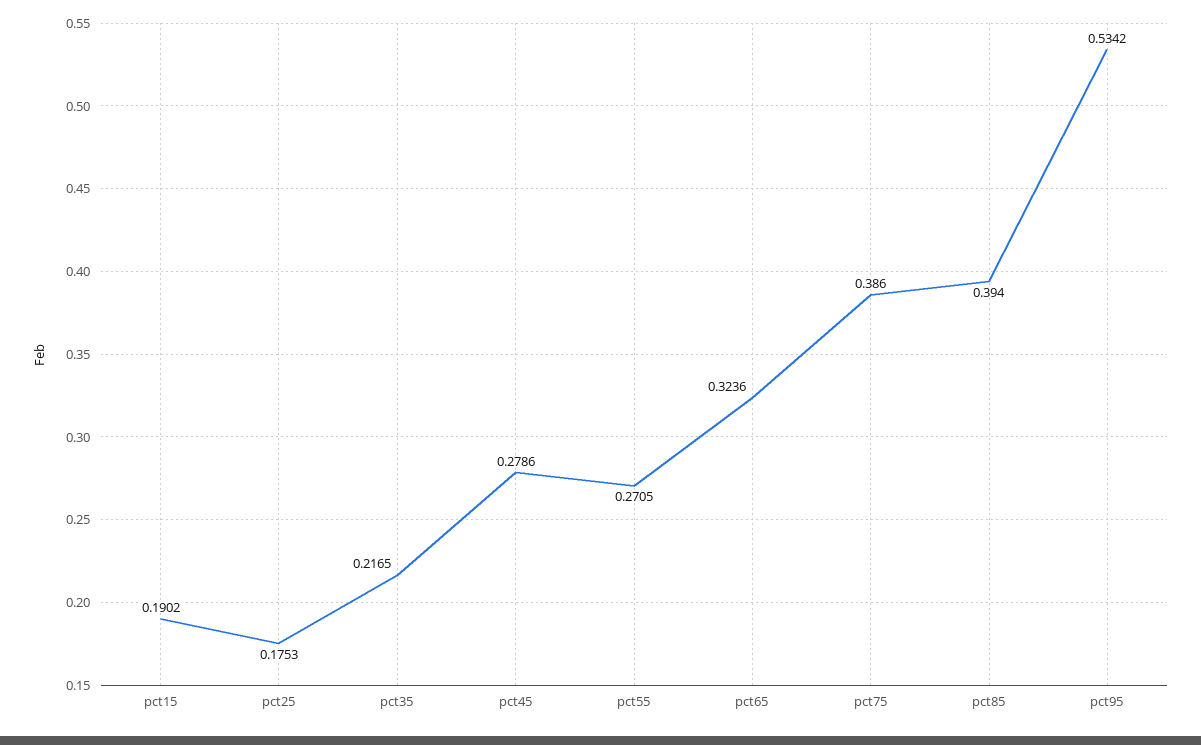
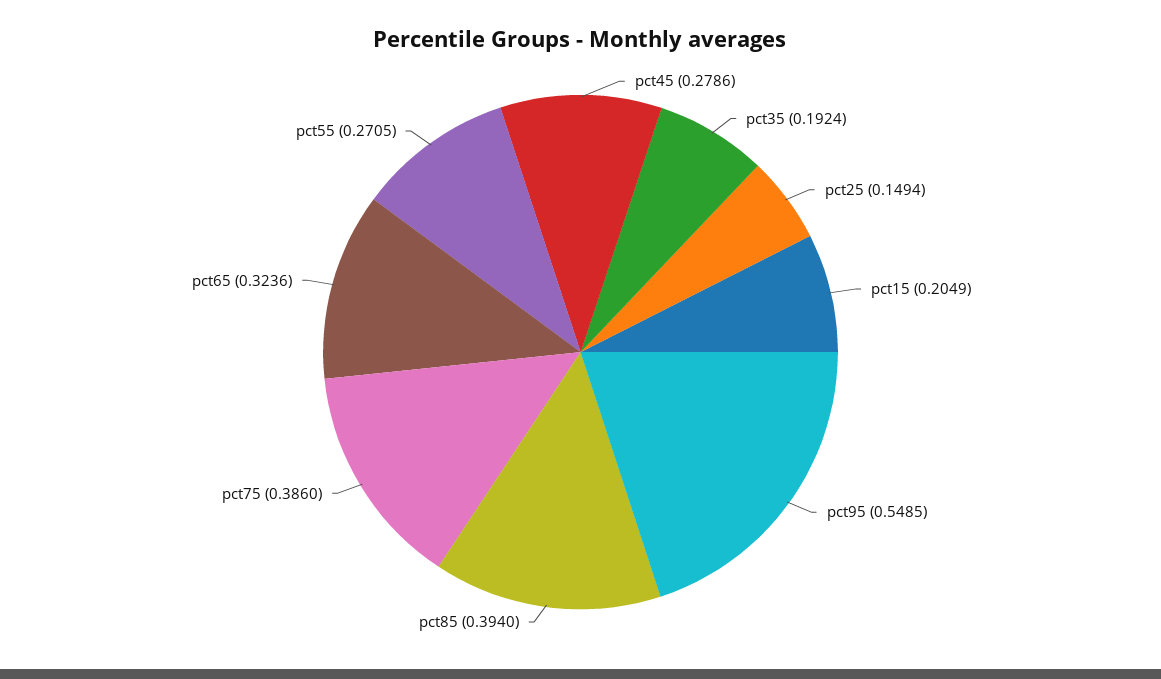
pct15: 0.1902 -> 0.2049
pct25: 0.1753 -> 0.1494
pct35: 0.2165 -> 0.1924
pct95: 0.5342 -> 0.5485

